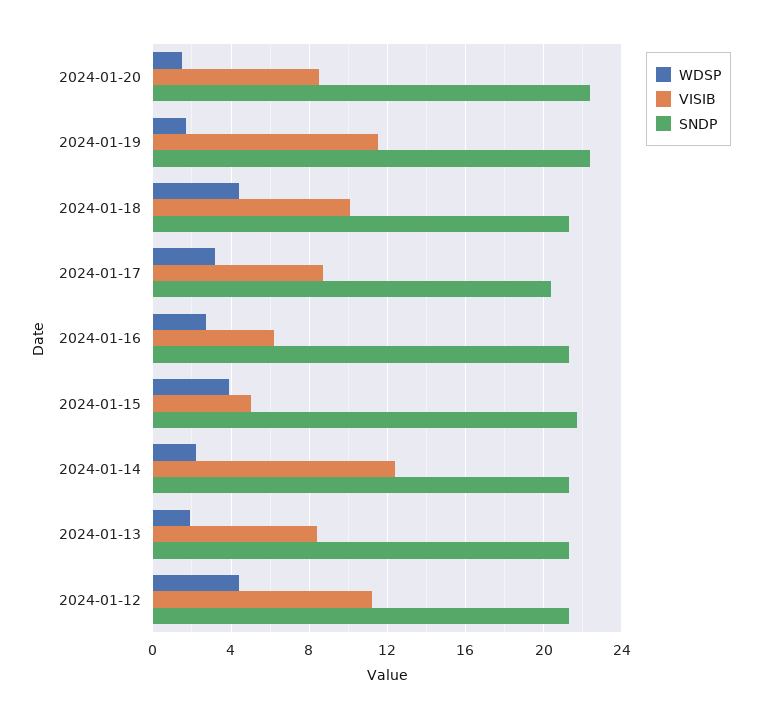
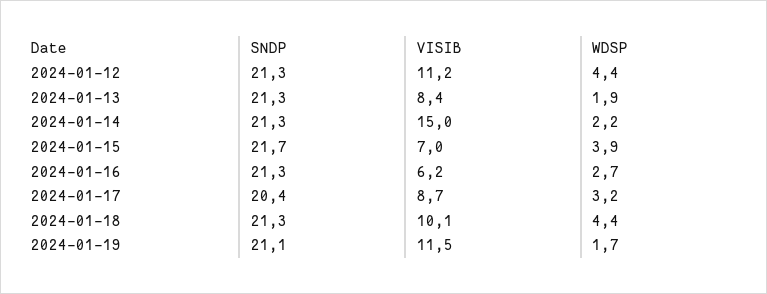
WDSP, 2024-01-20: 1.5 -> none
VISIB, 2024-01-20: 8.5 -> none
SNDP, 2024-01-20: 22.5 -> none
SNDP, 2024-01-19: 22.5 -> 21.1
VISIB, 2024-01-15: 5 -> 7
VISIB, 2024-01-14: 12.5 -> 15

